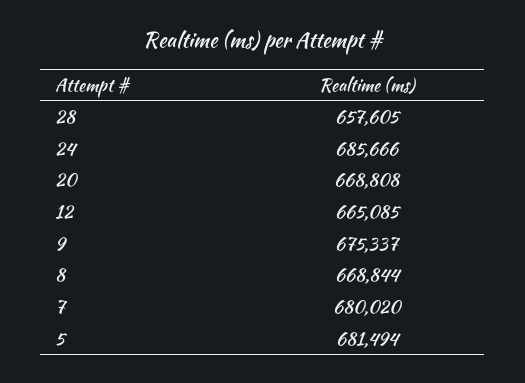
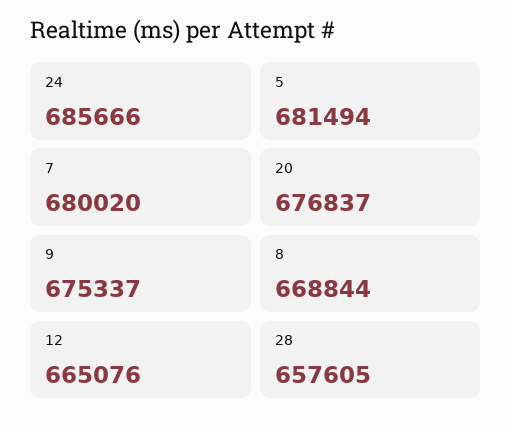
20: 668808 -> 676837
12: 665085 -> 665076

